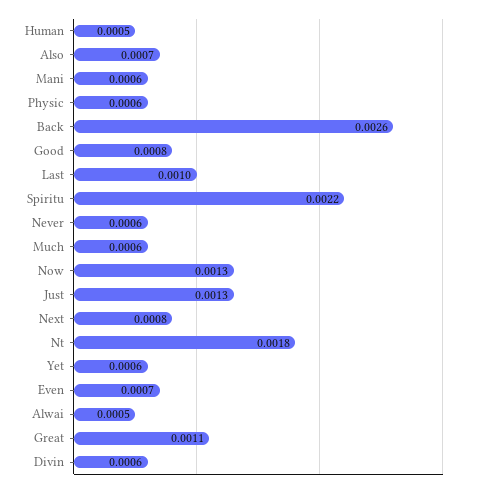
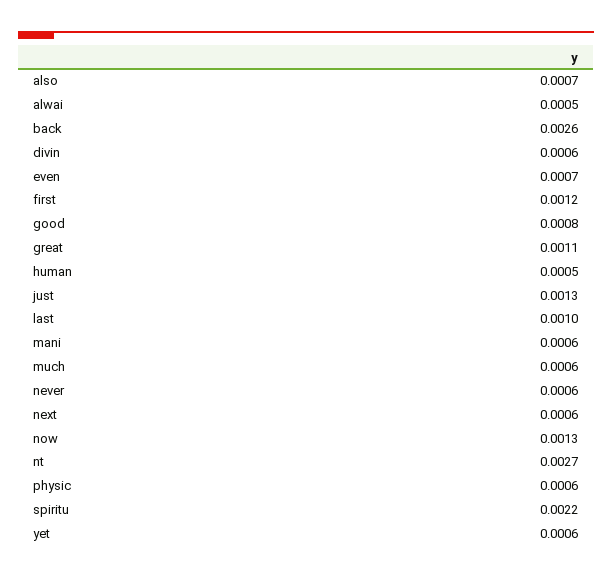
Next: 0.0008 -> 0.0006
Nt: 0.0018 -> 0.0027
first: none -> 0.0012

